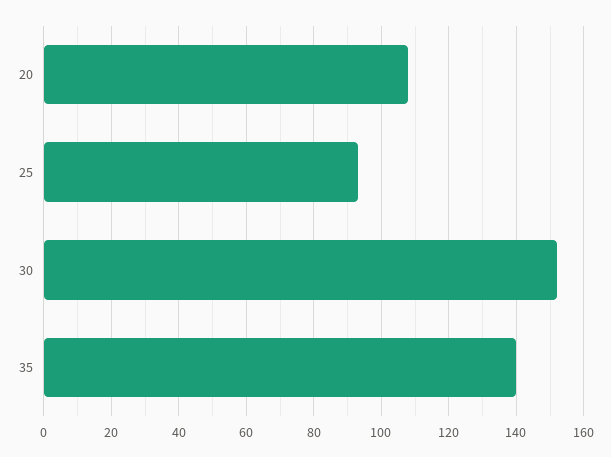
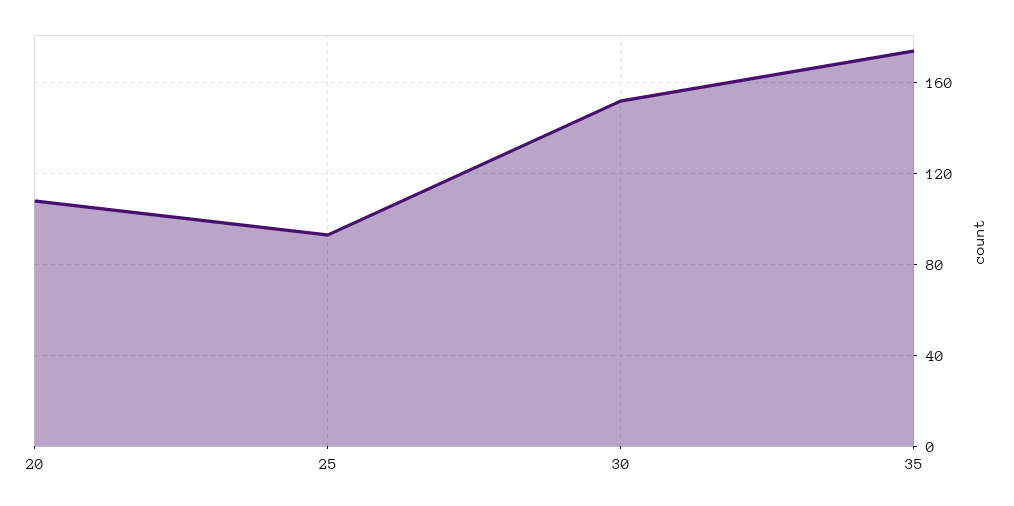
35: 140 -> 175

